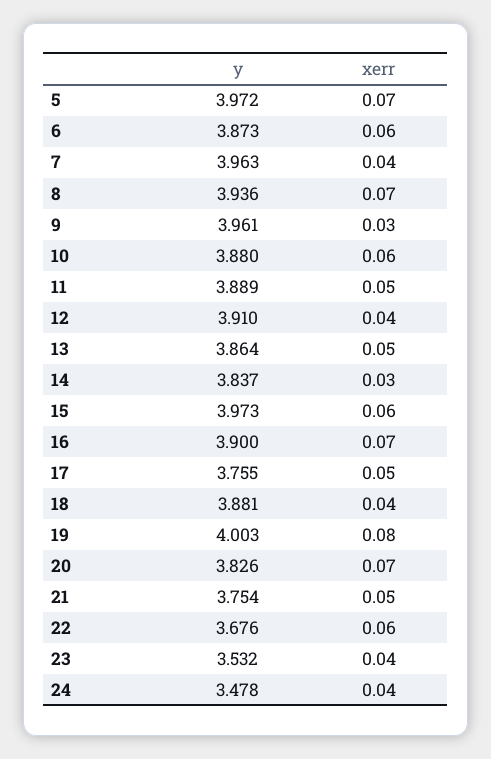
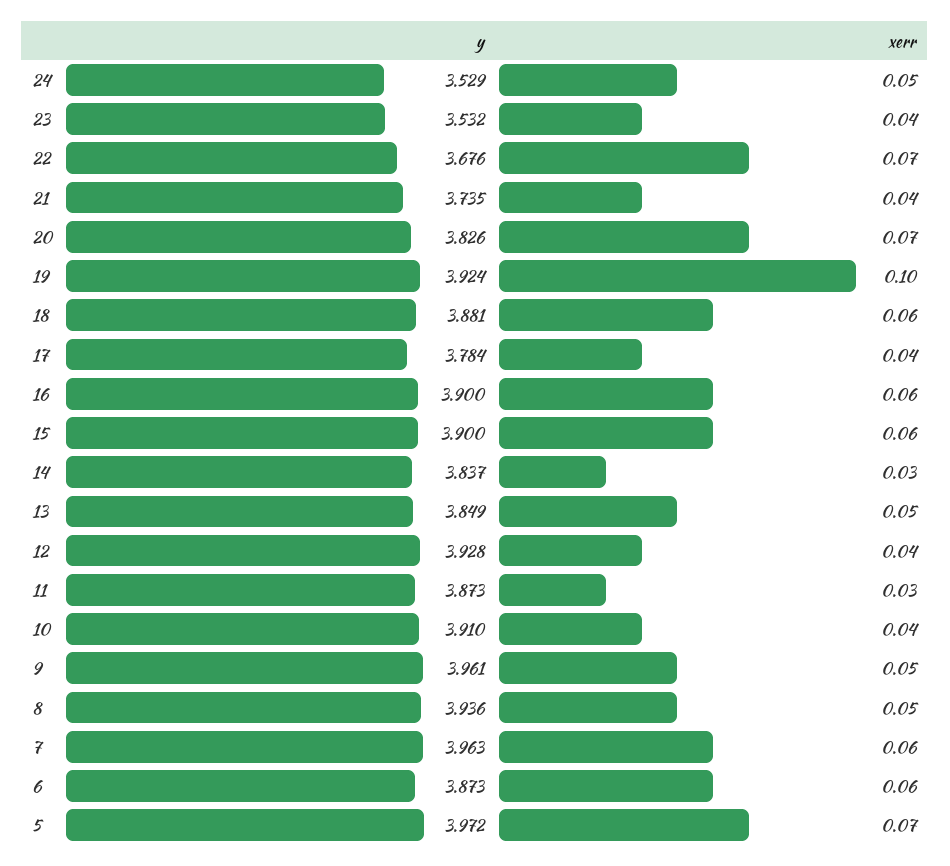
xerr, 7: 0.04 -> 0.06
xerr, 8: 0.07 -> 0.05
xerr, 9: 0.03 -> 0.05
y, 10: 3.88 -> 3.91
xerr, 10: 0.06 -> 0.04
y, 11: 3.889 -> 3.873
xerr, 11: 0.05 -> 0.03
y, 12: 3.91 -> 3.928
y, 13: 3.864 -> 3.849
y, 15: 3.973 -> 3.9
xerr, 16: 0.07 -> 0.06
y, 17: 3.755 -> 3.784
xerr, 17: 0.05 -> 0.04
xerr, 18: 0.04 -> 0.06
y, 19: 4.003 -> 3.924
xerr, 19: 0.08 -> 0.1
y, 21: 3.754 -> 3.735
xerr, 21: 0.05 -> 0.04
xerr, 22: 0.06 -> 0.07
y, 24: 3.478 -> 3.529
xerr, 24: 0.04 -> 0.05

